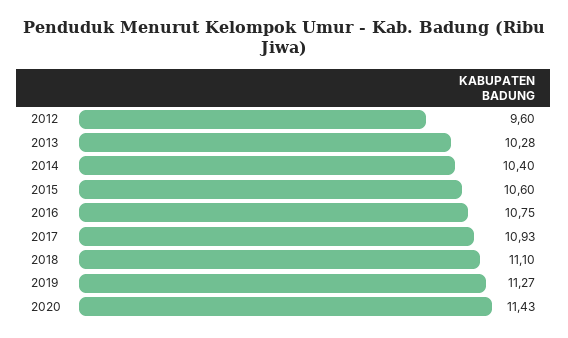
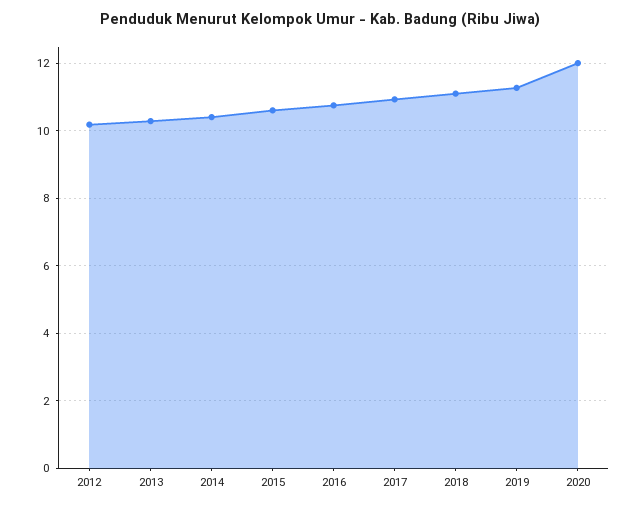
2012: 9.6 -> 10.2
2020: 11.43 -> 12

